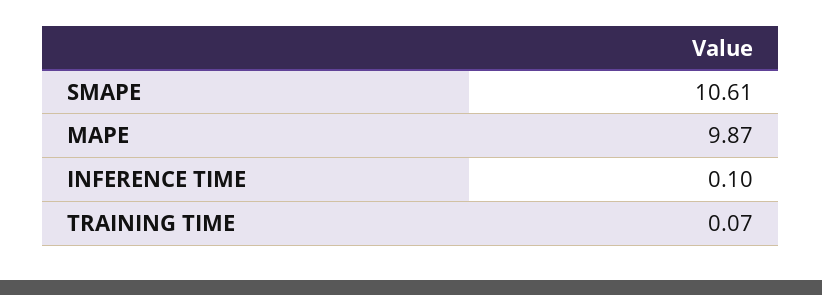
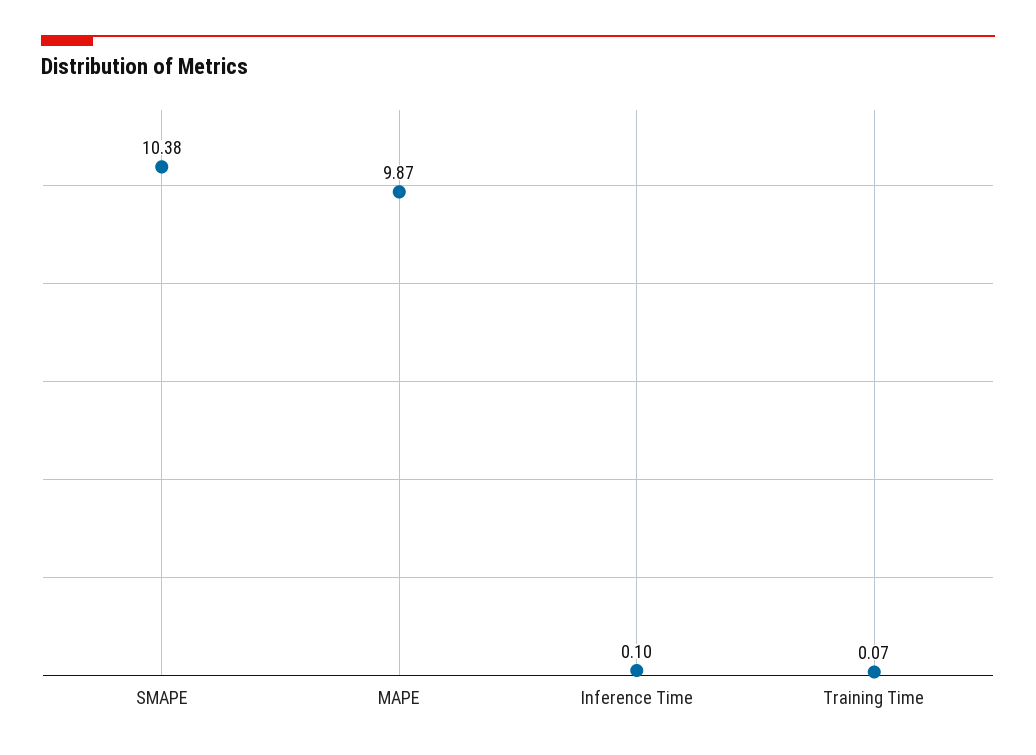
SMAPE: 10.61 -> 10.38

